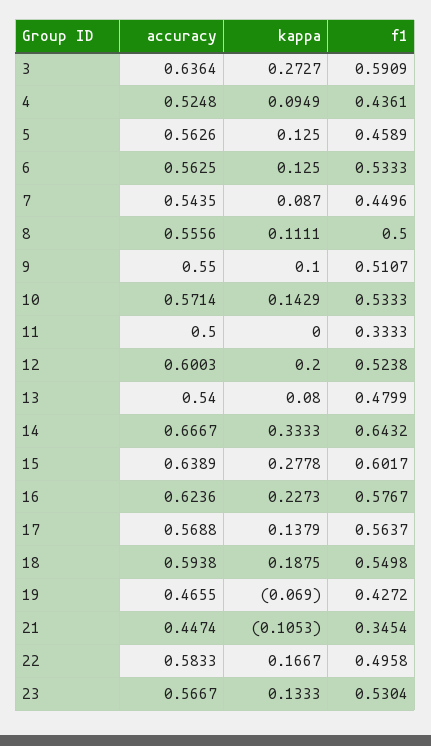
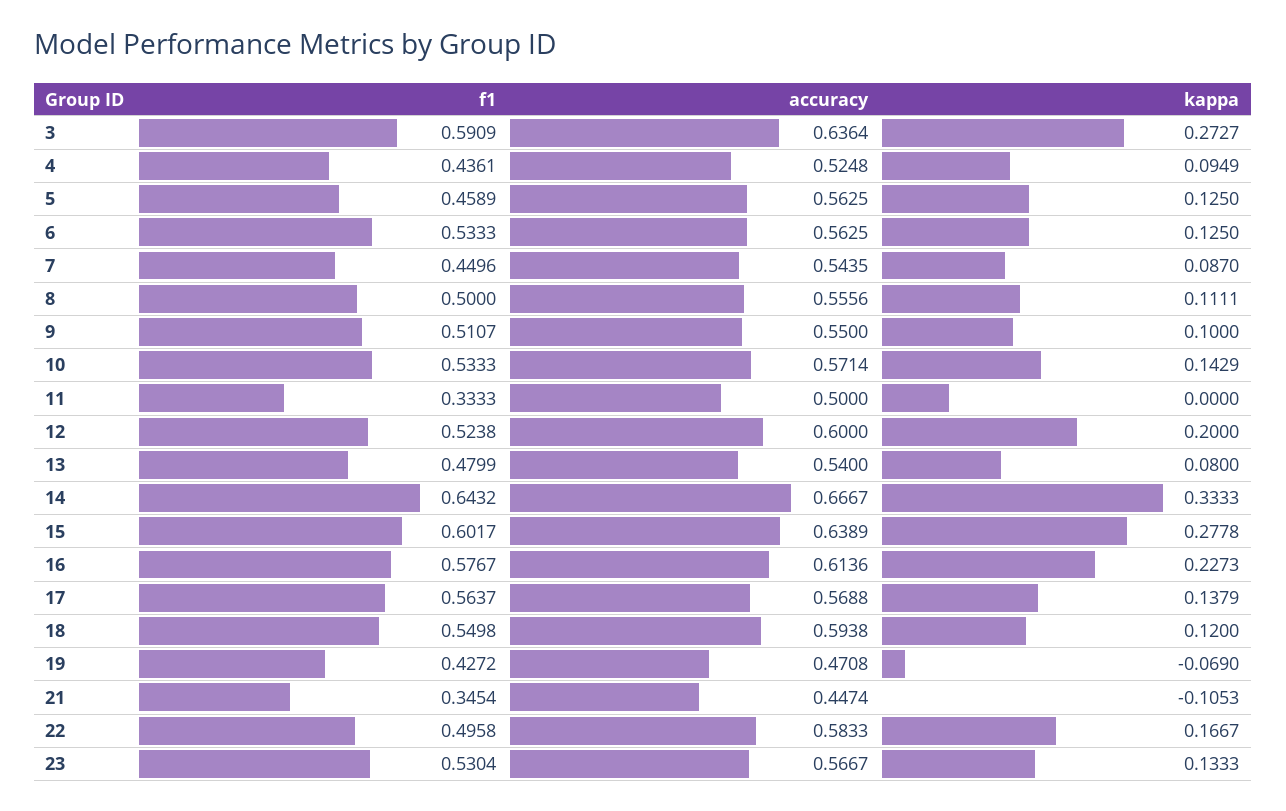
accuracy, 5: 0.5626 -> 0.5625
accuracy, 12: 0.6003 -> 0.6
accuracy, 16: 0.6236 -> 0.6136
kappa, 18: 0.1875 -> 0.12
accuracy, 19: 0.4655 -> 0.4708

